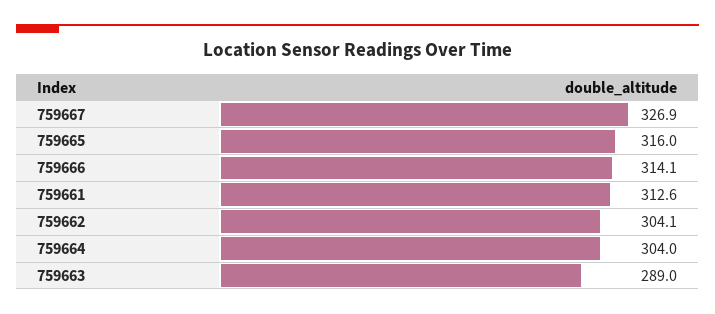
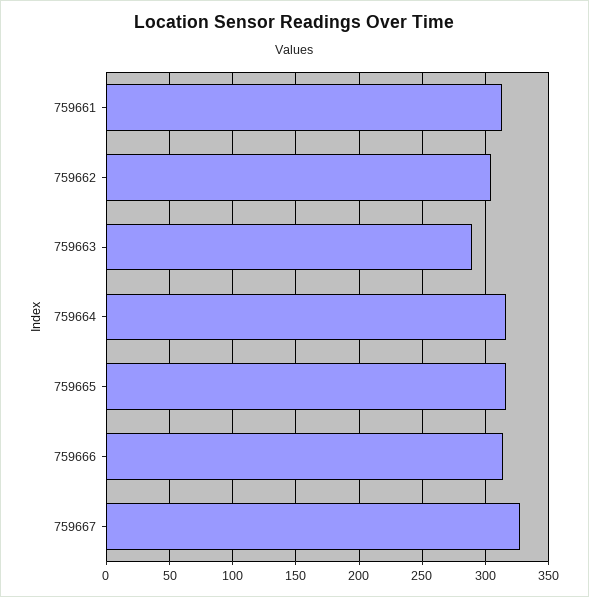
759664: 304 -> 315

